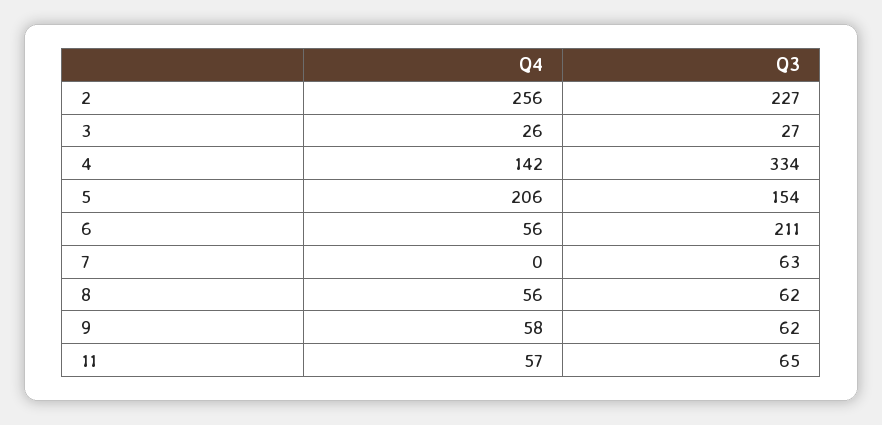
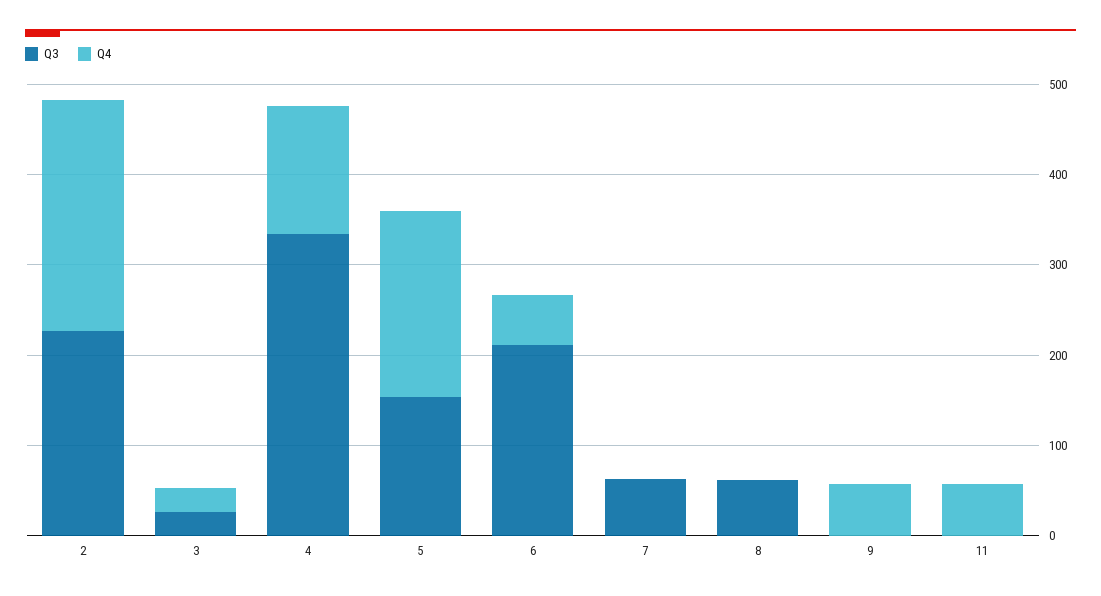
Q4, 8: 56 -> 0
Q3, 9: 62 -> 0
Q3, 11: 65 -> 0

